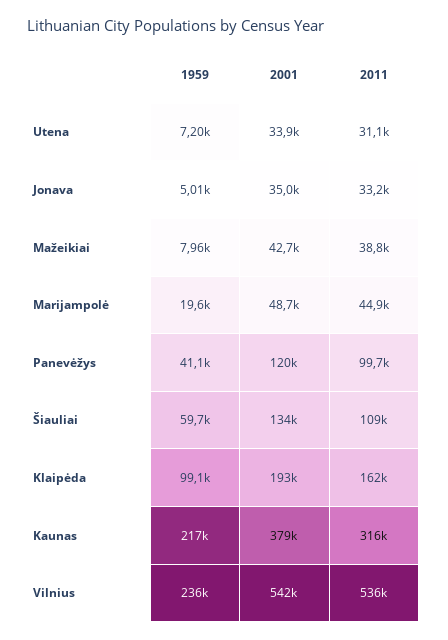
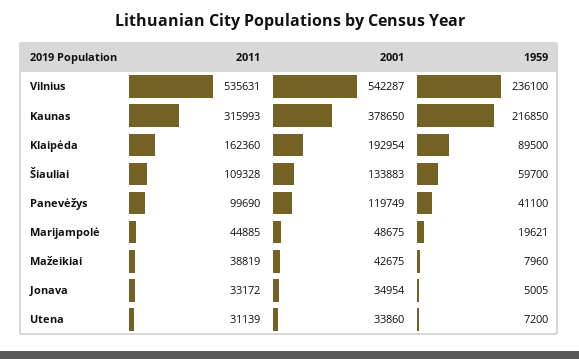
1959, Klaipėda: 99100 -> 89500

